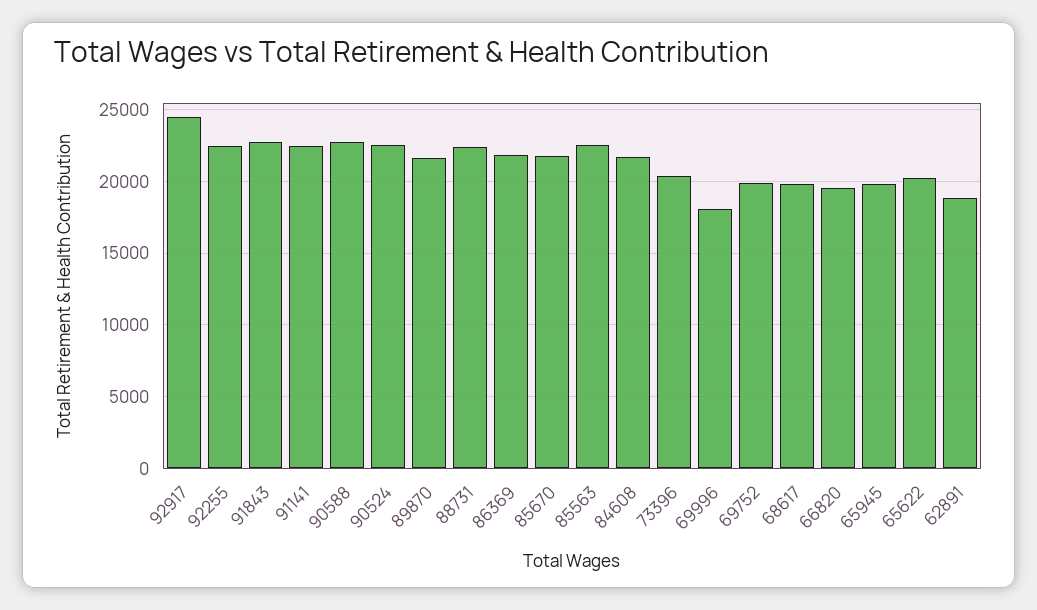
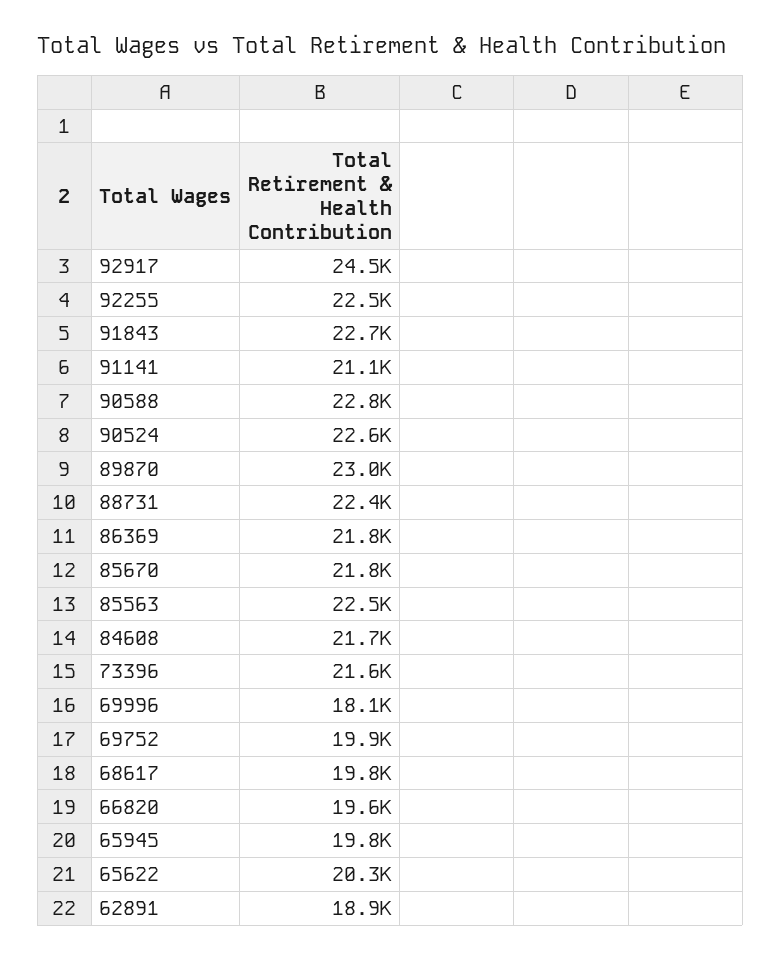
91141: 22500 -> 21100
89870: 21500 -> 23000
73396: 20500 -> 21600

